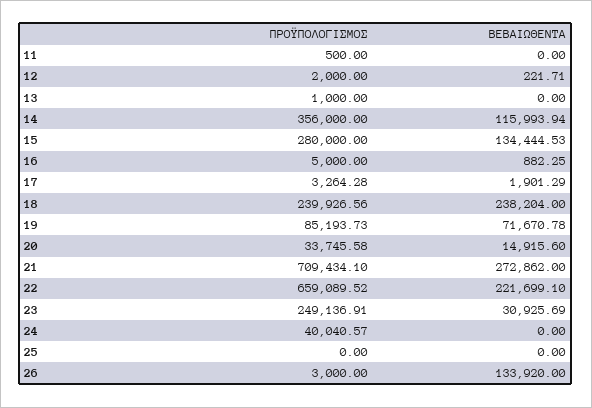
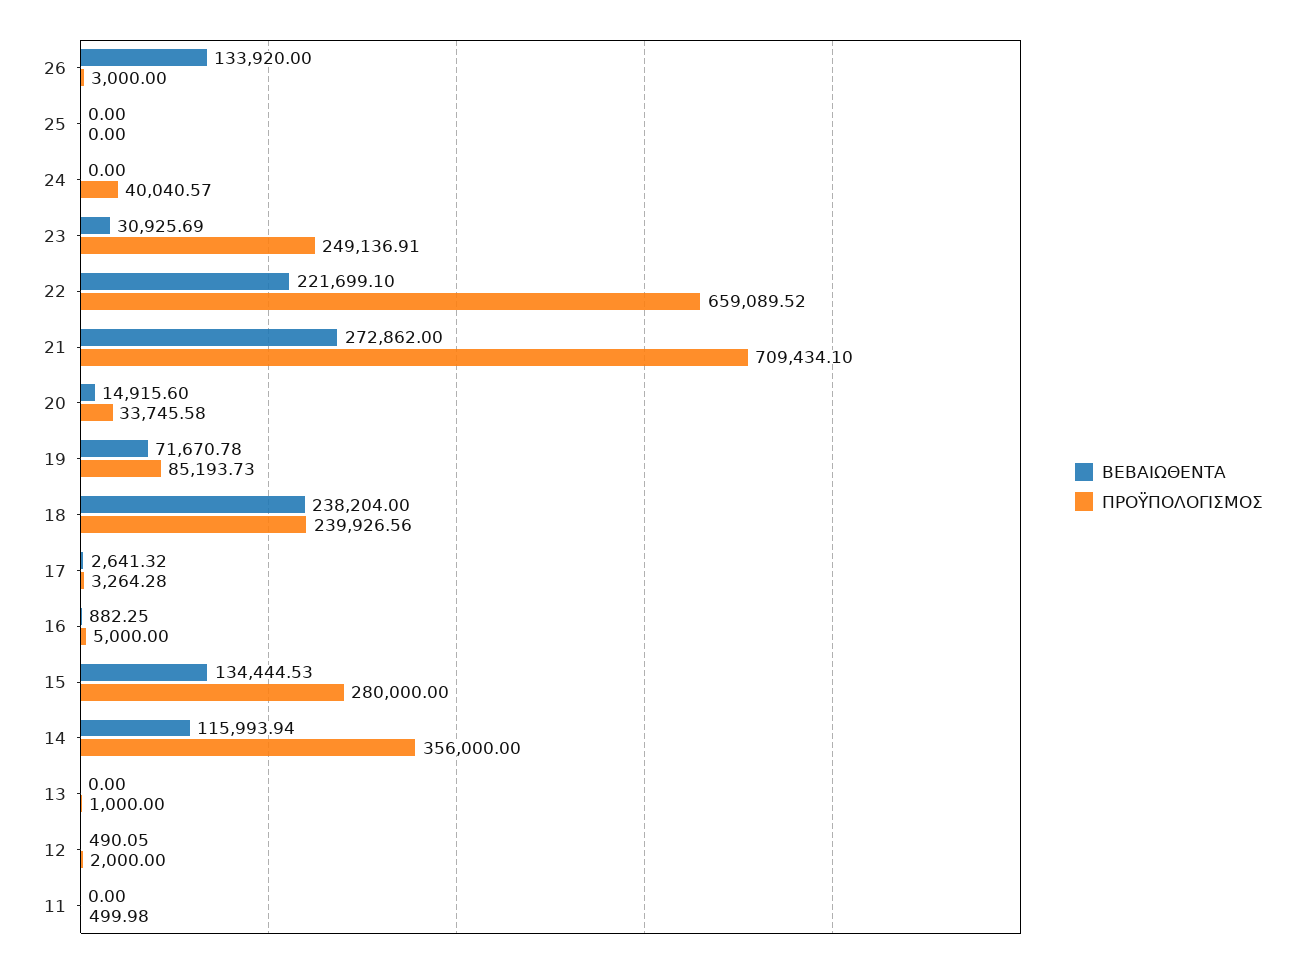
ΠΡΟΫΠΟΛΟΓΙΣΜΟΣ, 11: 500 -> 499.98
ΒΕΒΑΙΩΘΕΝΤΑ, 12: 221.71 -> 490.05
ΒΕΒΑΙΩΘΕΝΤΑ, 17: 1901.29 -> 2641.32

